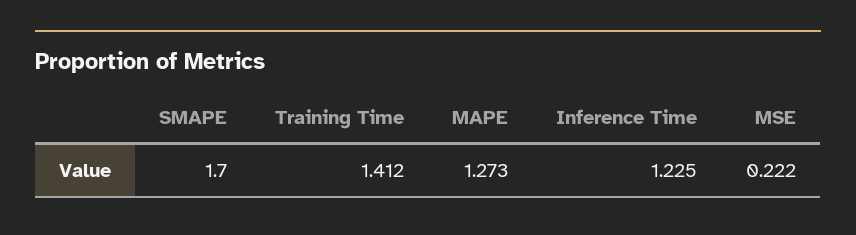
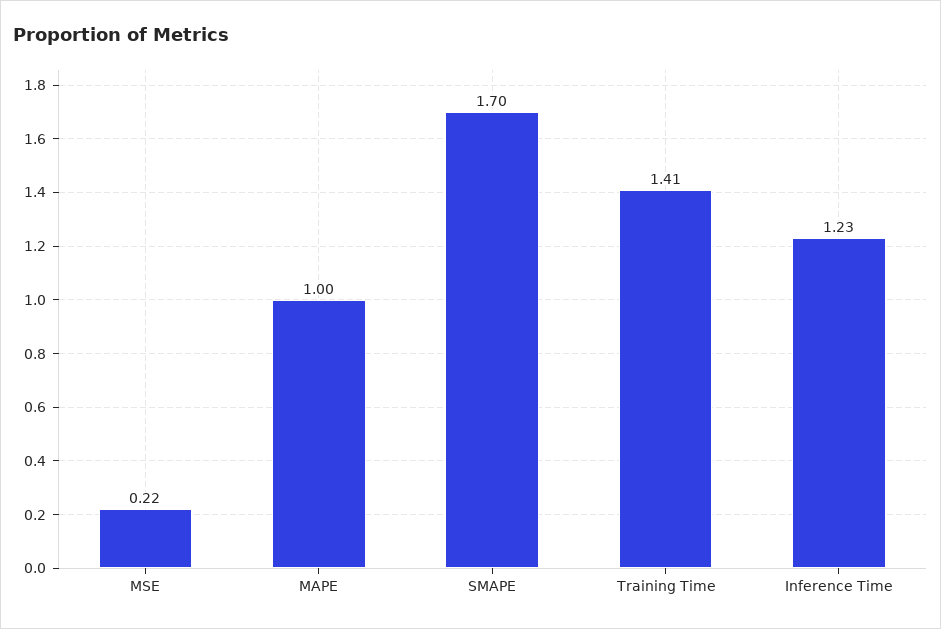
MAPE: 1.273 -> 1

